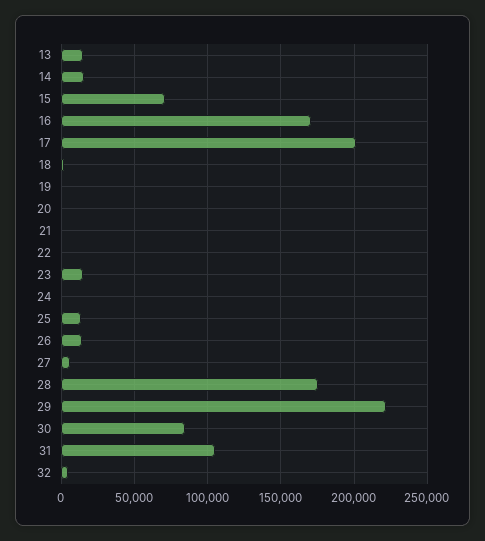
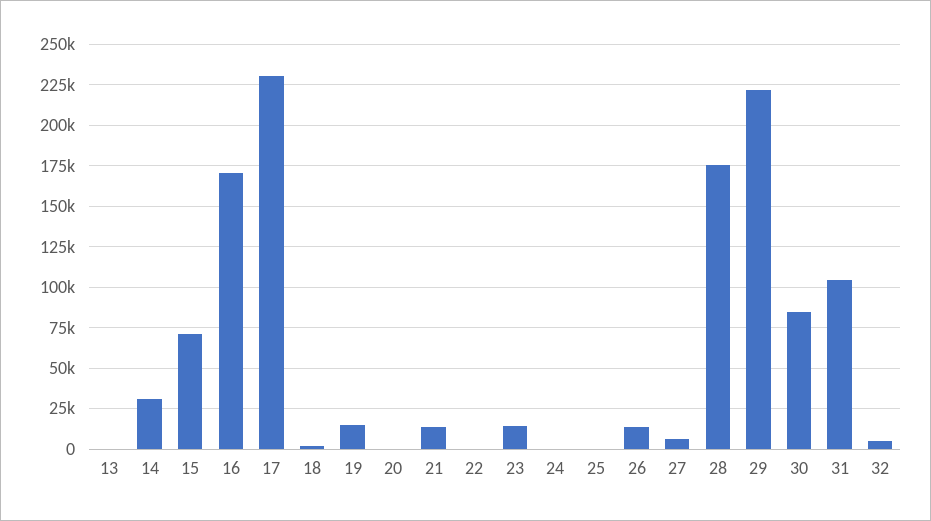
13: 15000 -> 0
14: 15000 -> 30000
17: 200000 -> 230000
19: 0 -> 15000
21: 0 -> 15000
25: 15000 -> 0

